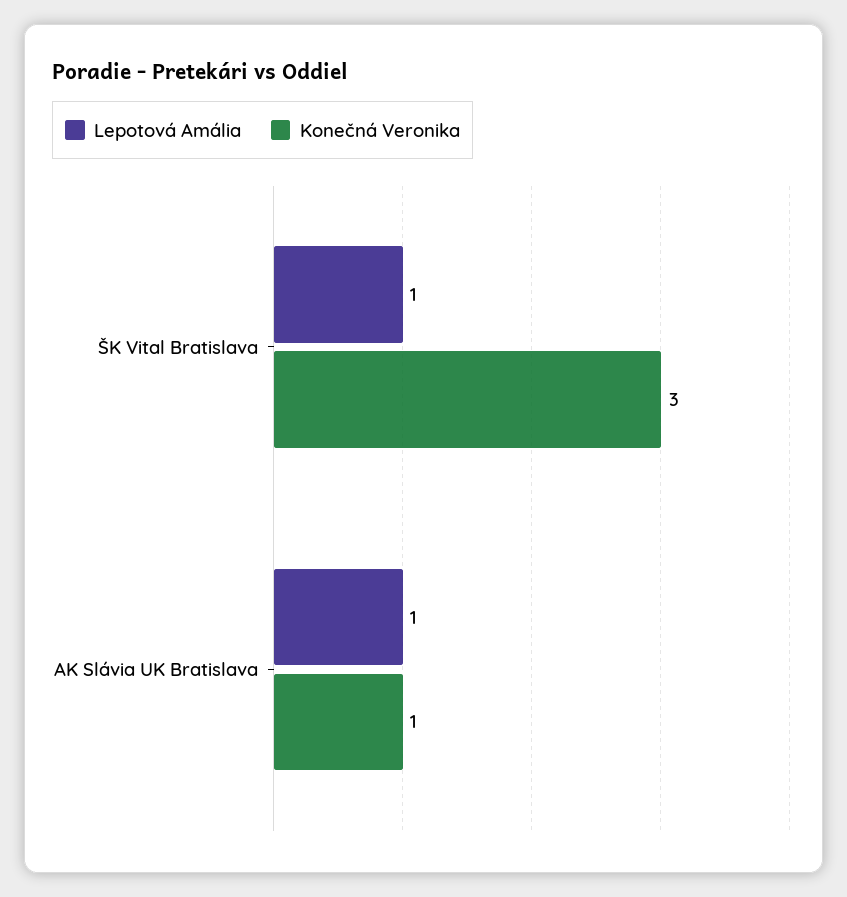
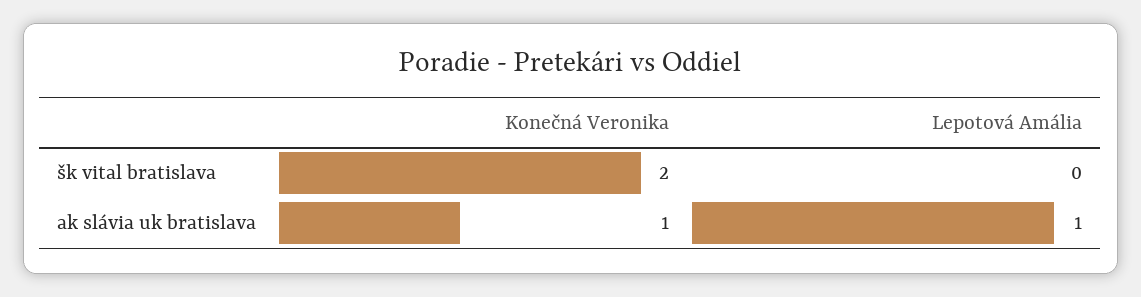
Lepotová Amália, ŠK Vital Bratislava: 1 -> 0
Konečná Veronika, ŠK Vital Bratislava: 3 -> 2

